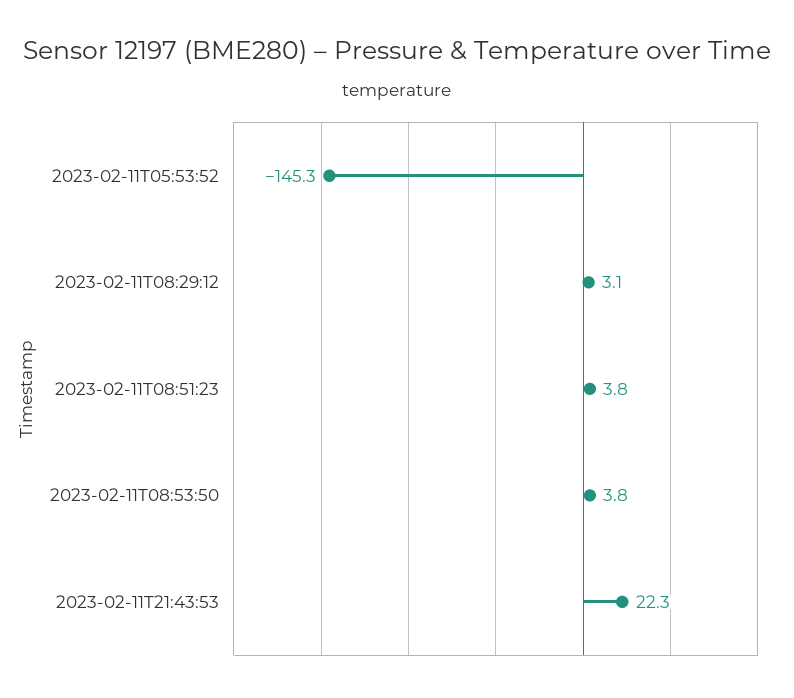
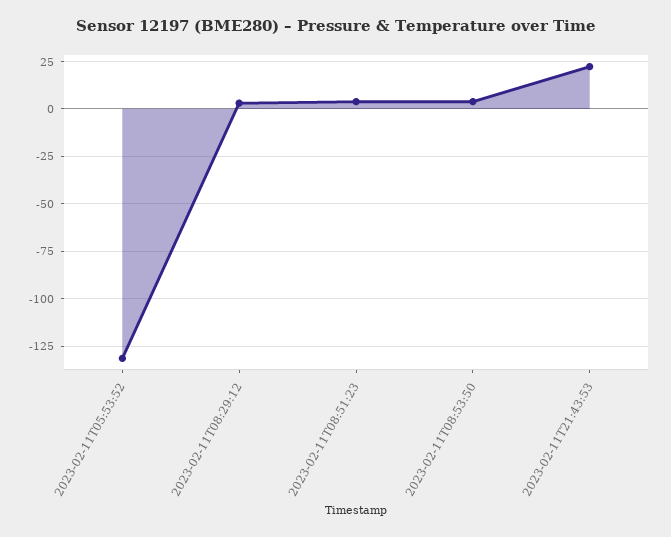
2023-02-11T05:53:52: -145.3 -> -130

